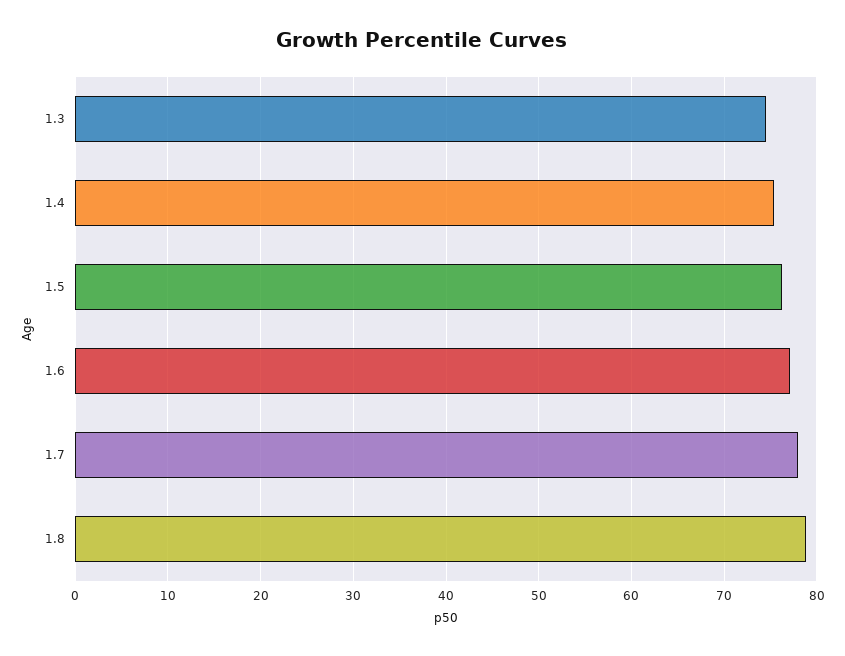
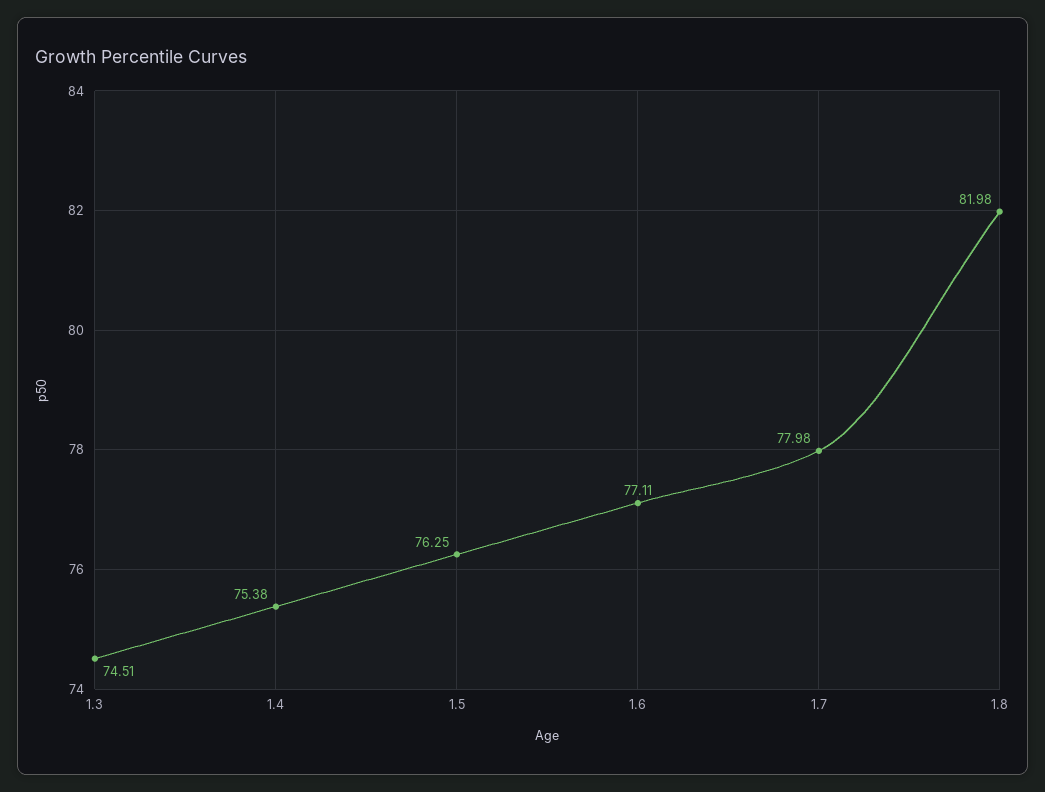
1.8: 79 -> 81.98

